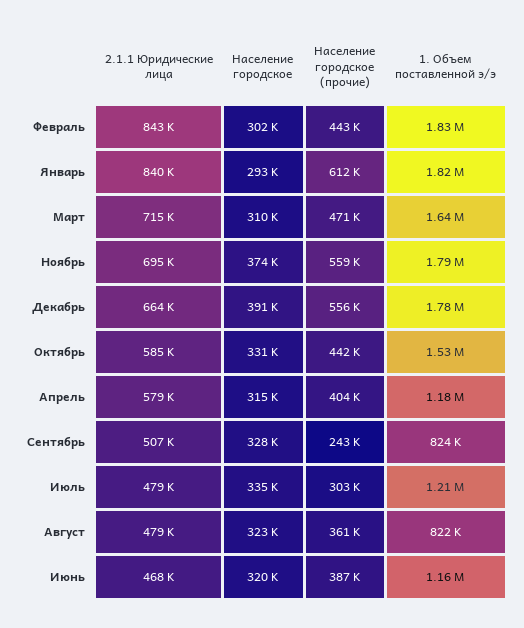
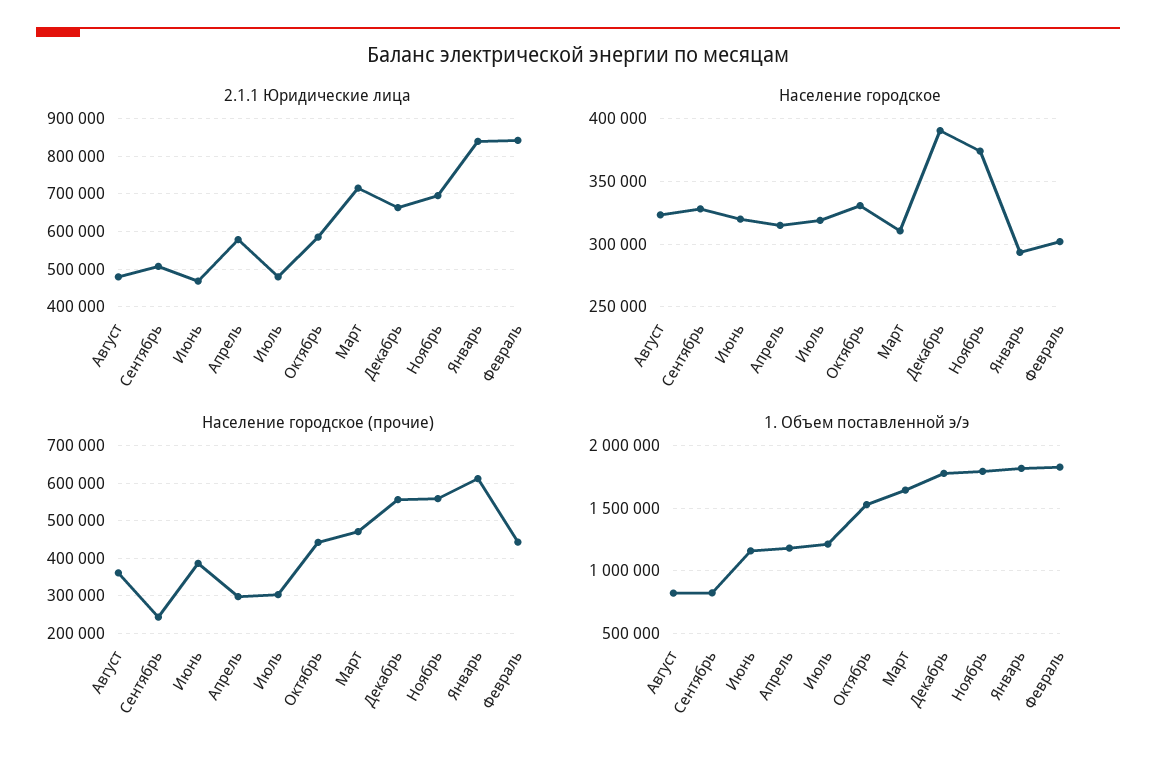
Население городское (прочие), Апрель: 404000 -> 300000
Население городское, Июль: 335000 -> 320000

